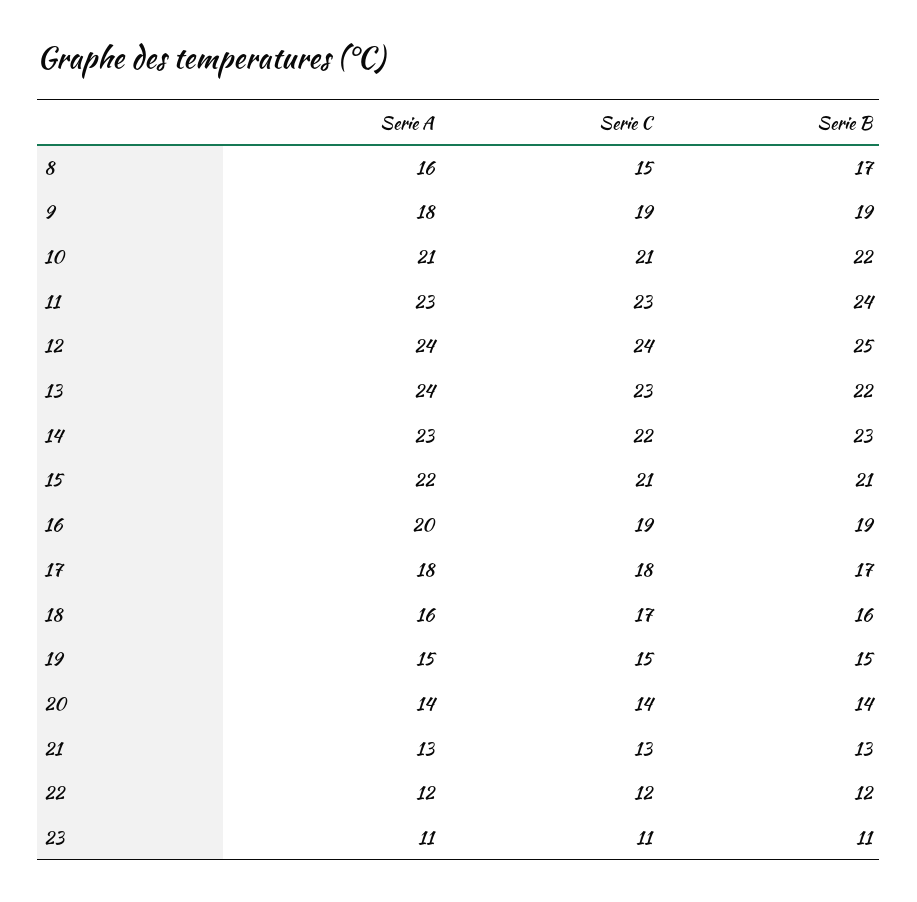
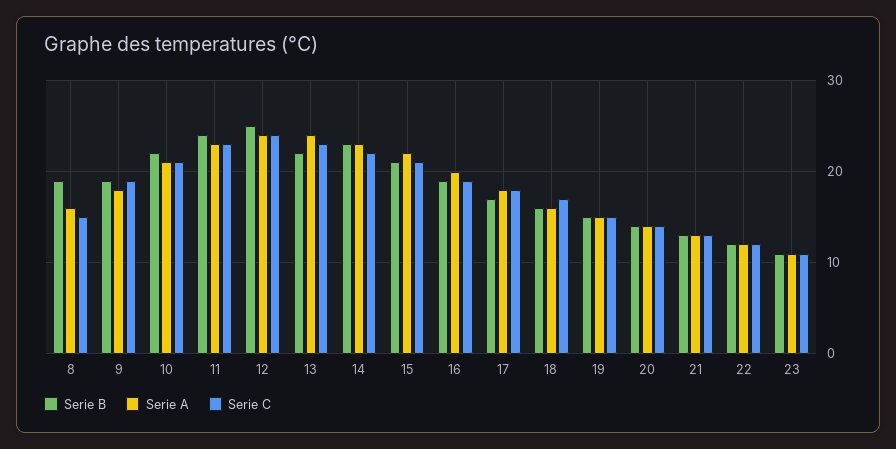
Serie B, 8: 17 -> 19

